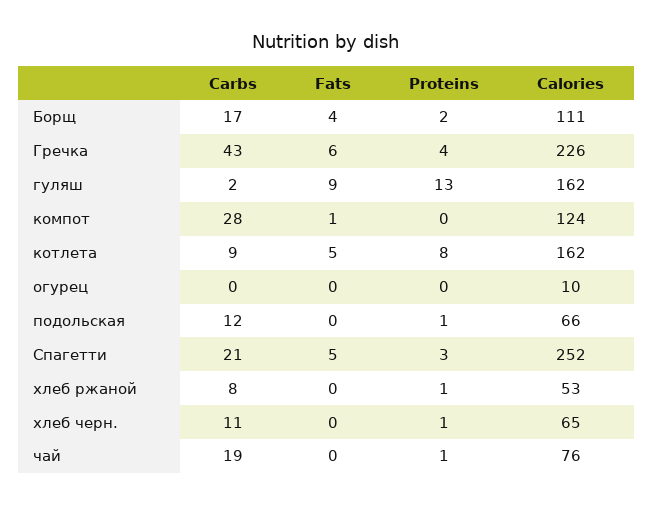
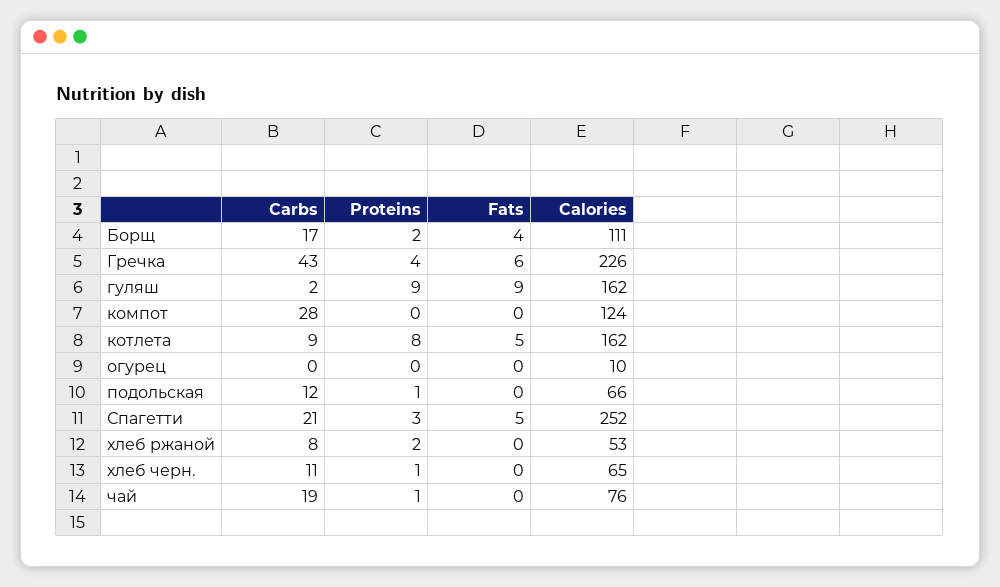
Proteins, гуляш: 13 -> 9
Fats, компот: 1 -> 0
Proteins, хлеб ржаной: 1 -> 2

